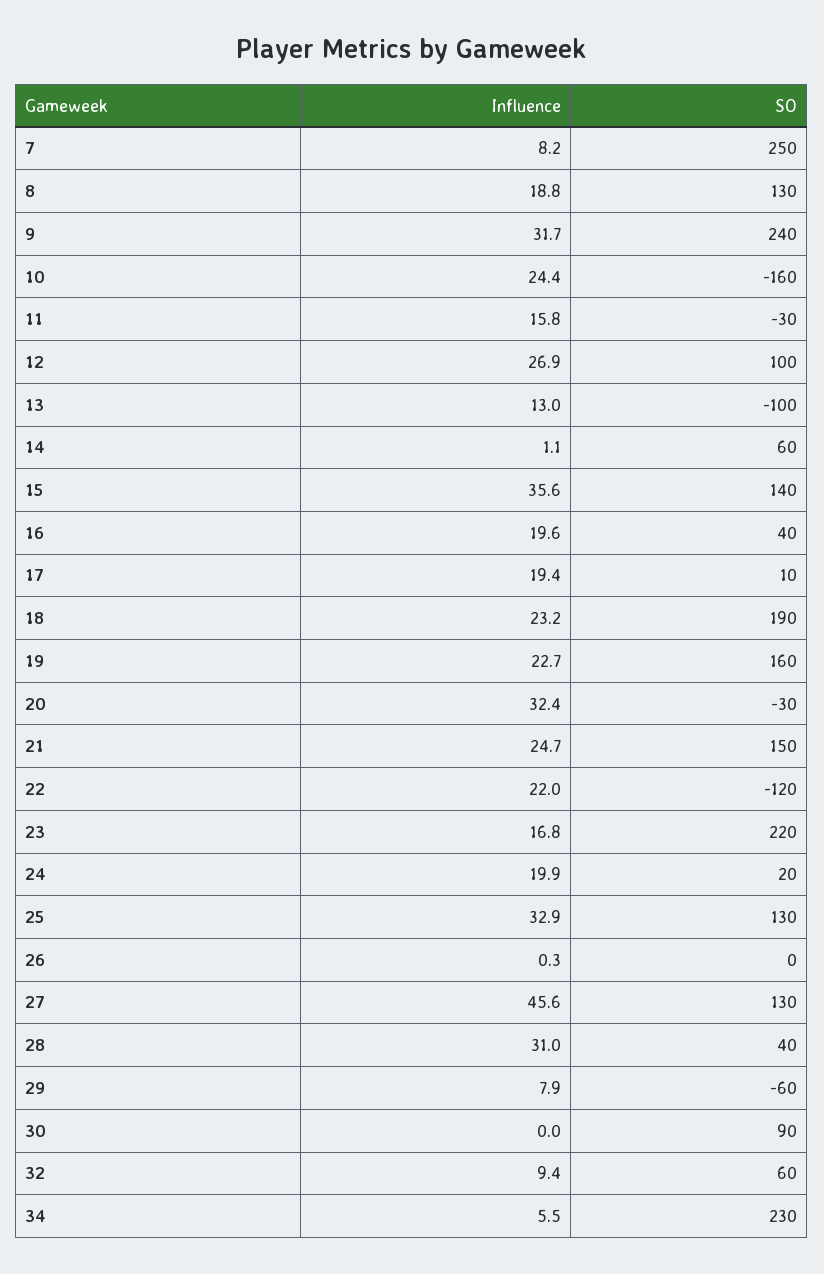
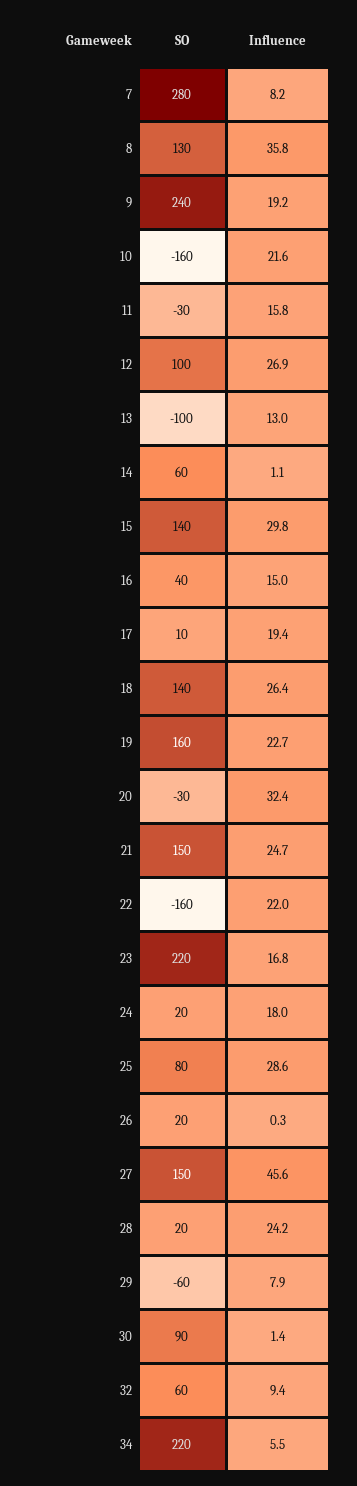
SO, 7: 250 -> 280
Influence, 8: 18.8 -> 35.8
Influence, 9: 31.7 -> 19.2
Influence, 10: 24.4 -> 21.6
Influence, 15: 35.6 -> 29.8
Influence, 16: 19.6 -> 15
Influence, 18: 23.2 -> 26.4
SO, 18: 190 -> 140
SO, 22: -120 -> -160
Influence, 24: 19.9 -> 18
Influence, 25: 32.9 -> 28.6
SO, 25: 130 -> 80
SO, 26: 0 -> 20
SO, 27: 130 -> 150
Influence, 28: 31 -> 24.2
SO, 28: 40 -> 20
Influence, 30: 0 -> 1.4
SO, 34: 230 -> 220

